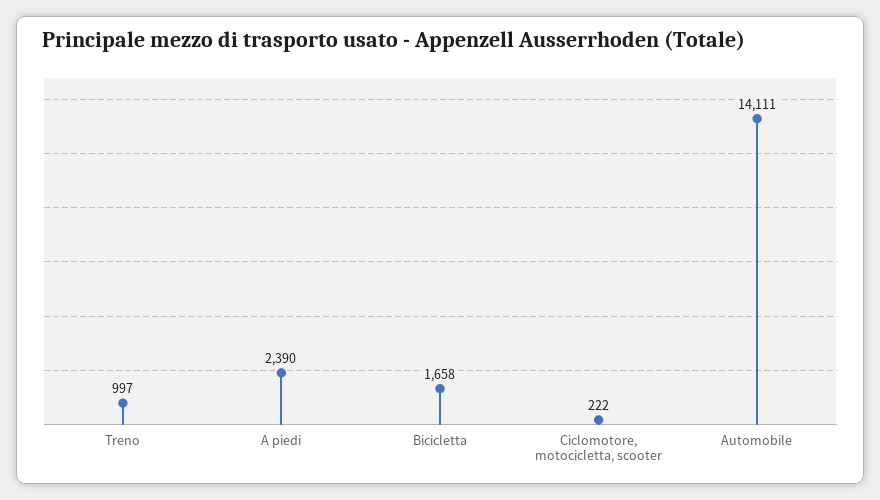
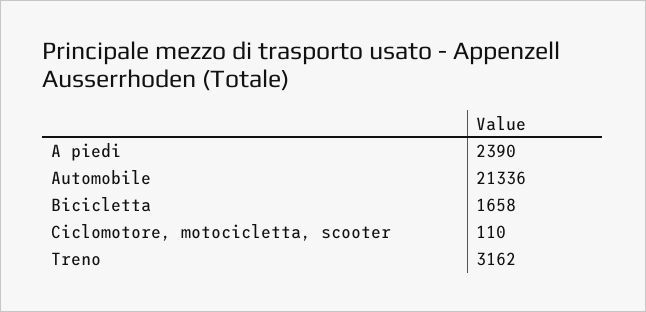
Treno: 997 -> 3162
Ciclomotore, motocicletta, scooter: 222 -> 110
Automobile: 14111 -> 21336

